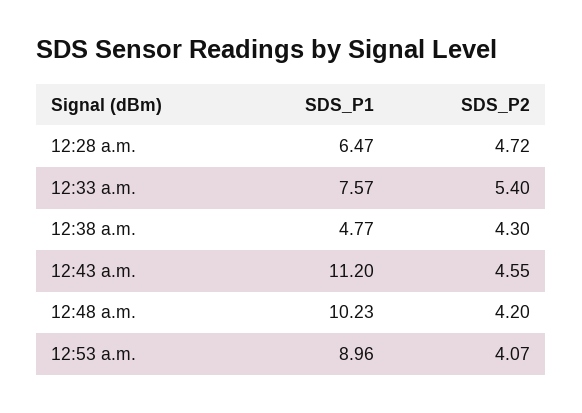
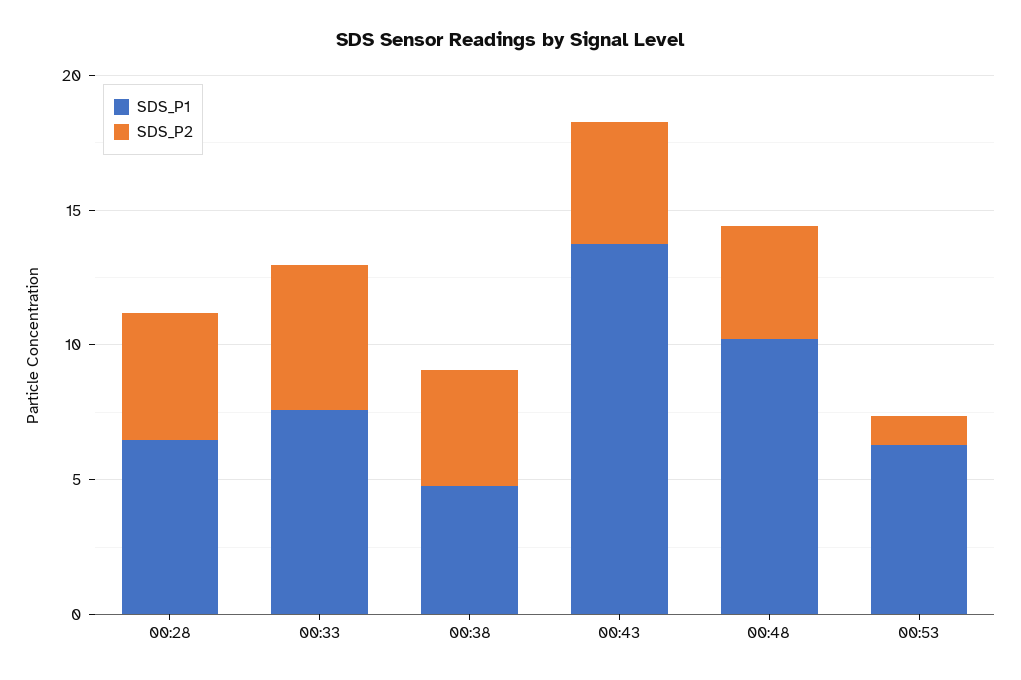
SDS_P1, 12:43 a.m.: 11.2 -> 14
SDS_P1, 12:53 a.m.: 8.96 -> 6
SDS_P2, 12:53 a.m.: 4.07 -> 1

